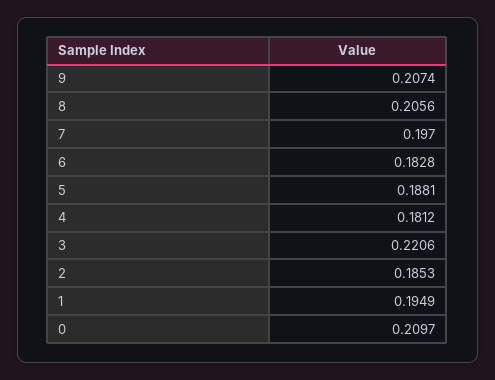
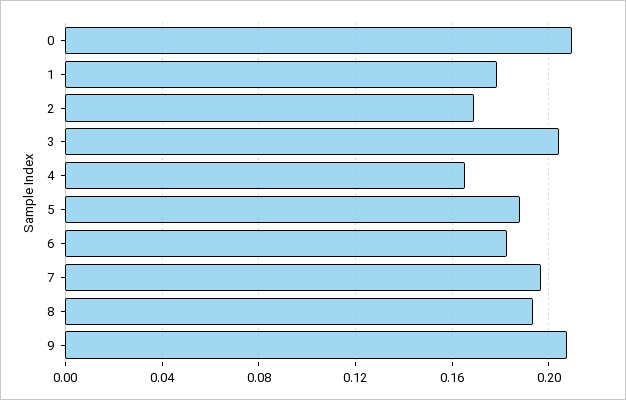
8: 0.2056 -> 0.195
4: 0.1812 -> 0.165
3: 0.2206 -> 0.205
2: 0.1853 -> 0.17
1: 0.1949 -> 0.18

